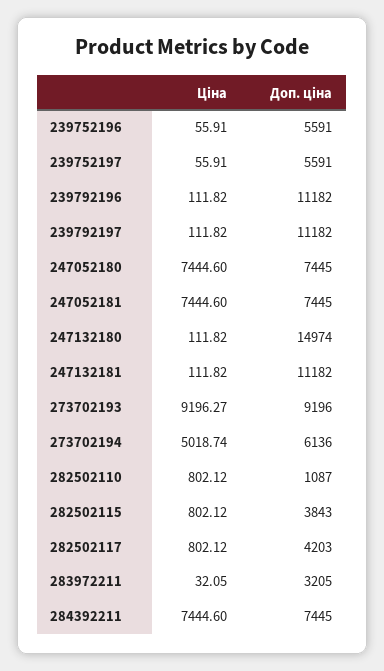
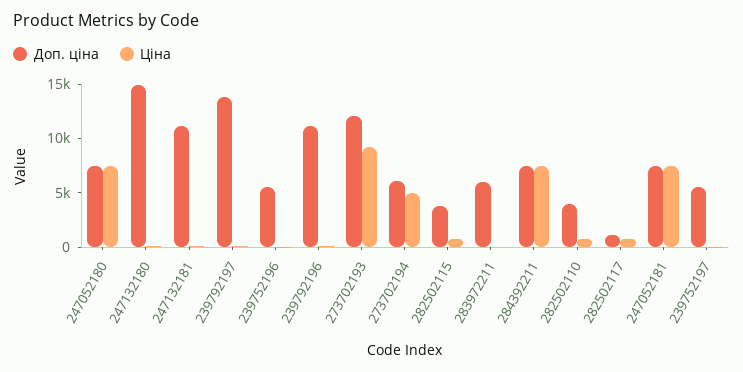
Доп. ціна, 239792197: 11182 -> 14000
Доп. ціна, 273702193: 9196 -> 12000
Доп. ціна, 282502110: 1087 -> 4000
Доп. ціна, 282502117: 4203 -> 1000
Доп. ціна, 283972211: 3205 -> 6000

